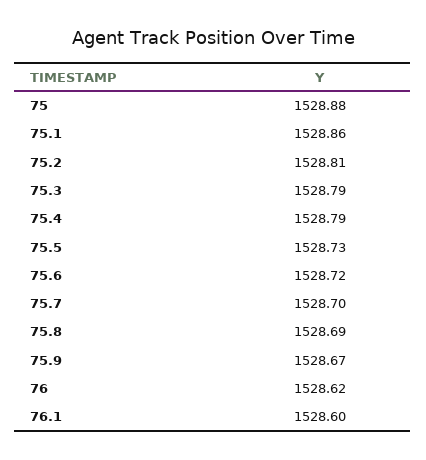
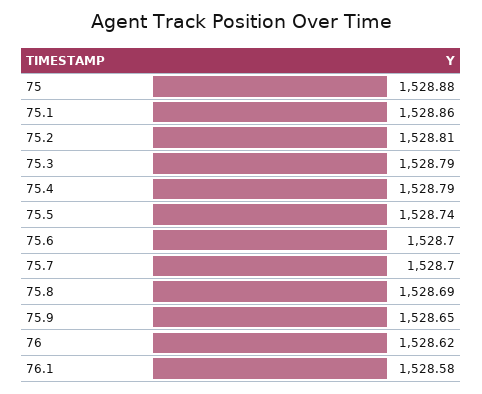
75.5: 1528.73 -> 1528.74
75.6: 1528.72 -> 1528.7
75.9: 1528.67 -> 1528.65
76.1: 1528.6 -> 1528.58

